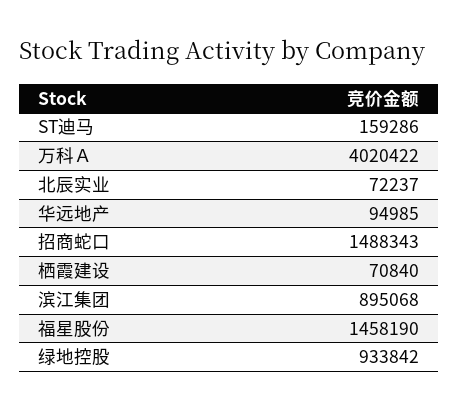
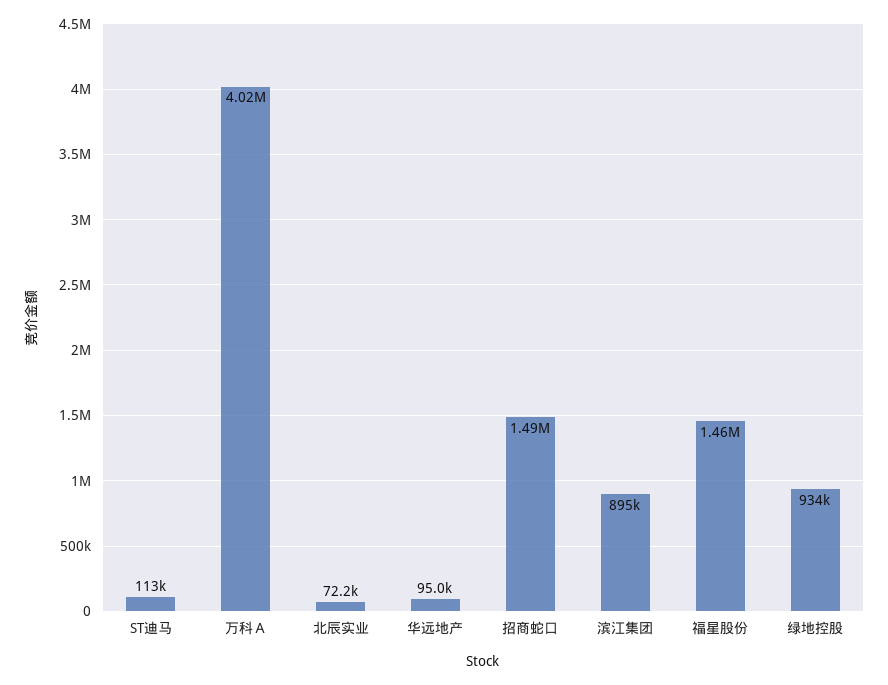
ST迪马: 159286 -> 113000
栖霞建设: 70840 -> none

